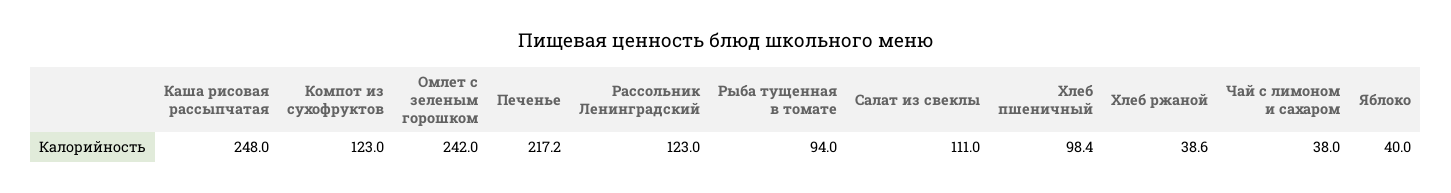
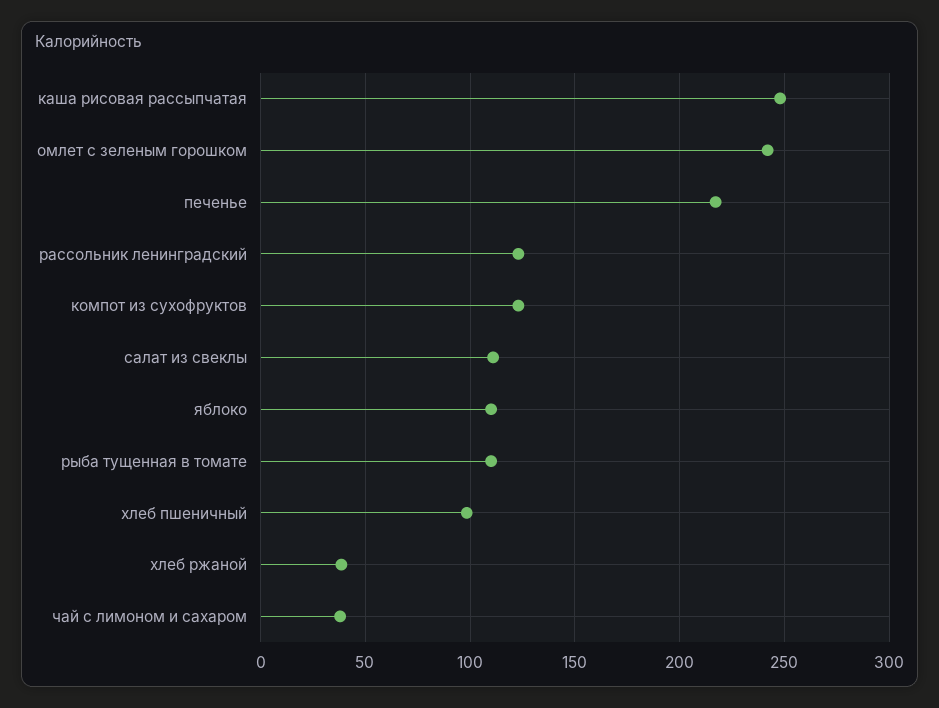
Рыба тущенная в томате: 94 -> 110
Яблоко: 40 -> 110

